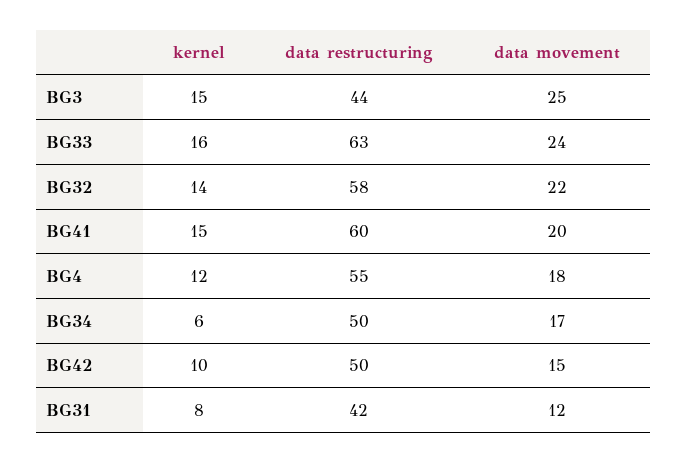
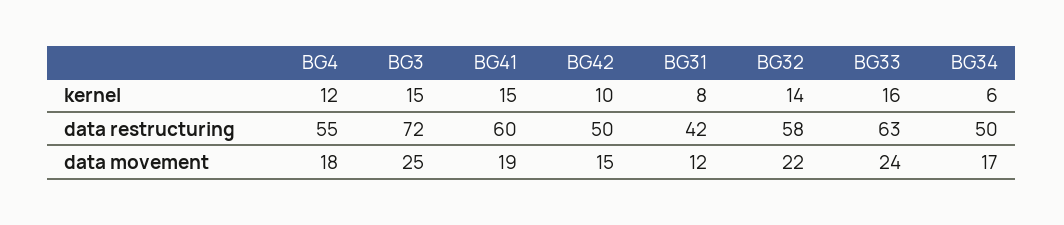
data restructuring, BG3: 44 -> 72
data movement, BG41: 20 -> 19

